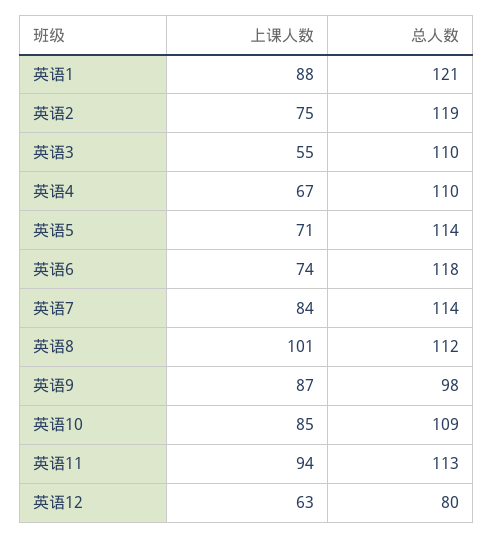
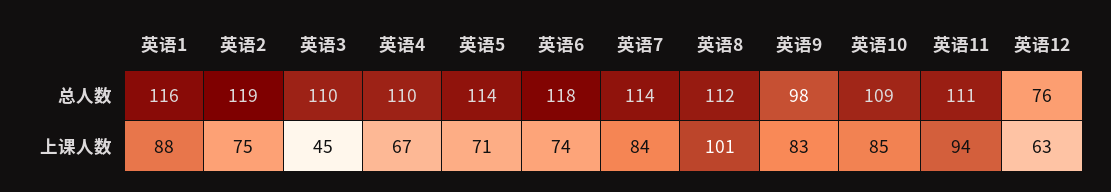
总人数, 英语1: 121 -> 116
上课人数, 英语3: 55 -> 45
上课人数, 英语9: 87 -> 83
总人数, 英语11: 113 -> 111
总人数, 英语12: 80 -> 76

